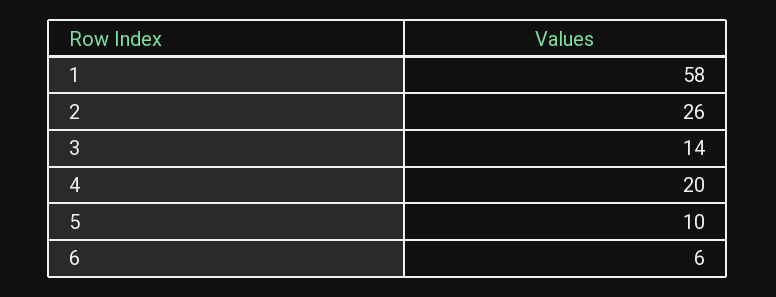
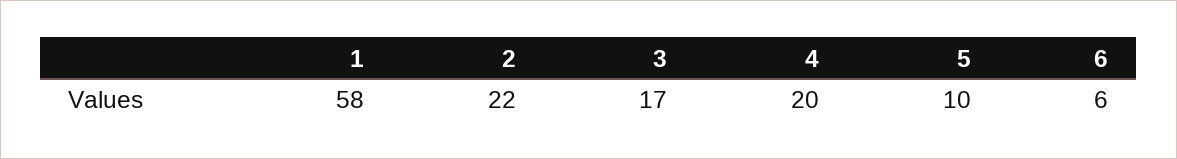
2: 26 -> 22
3: 14 -> 17

